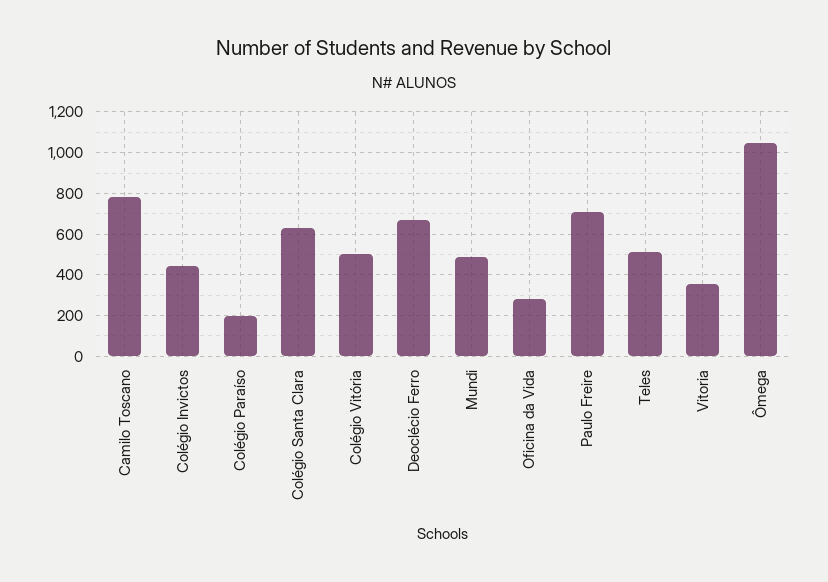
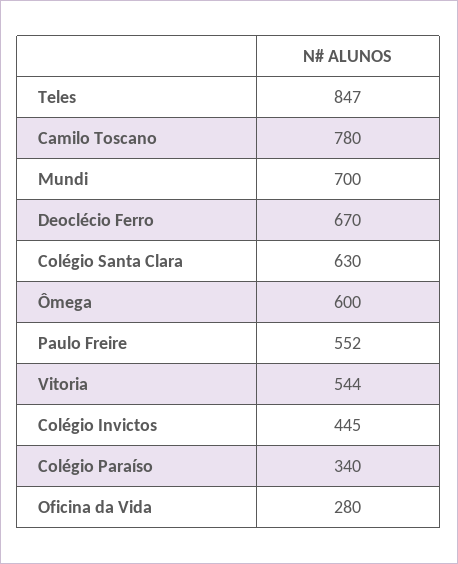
Colégio Paraíso: 200 -> 340
Colégio Vitória: 500 -> none
Mundi: 500 -> 700
Paulo Freire: 700 -> 552
Teles: 500 -> 847
Vitoria: 350 -> 544
Ômega: 1050 -> 600

